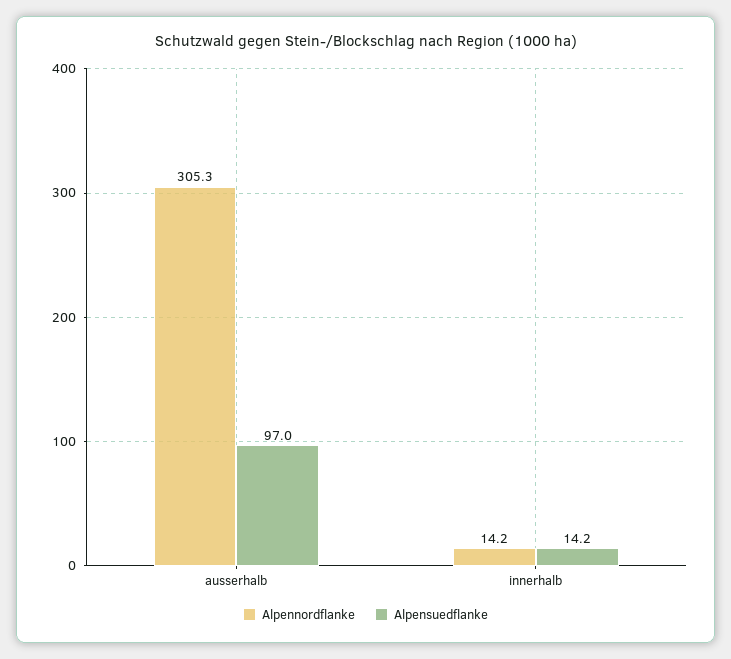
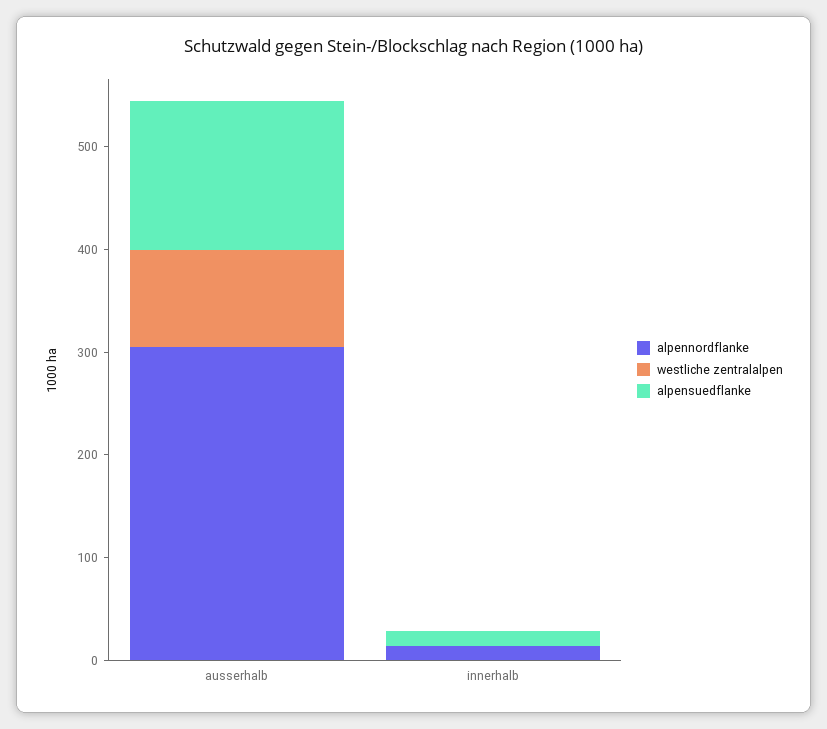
Alpensuedflanke, ausserhalb: 97 -> 140
westliche zentralalpen, ausserhalb: none -> 100
westliche zentralalpen, innerhalb: none -> 0

